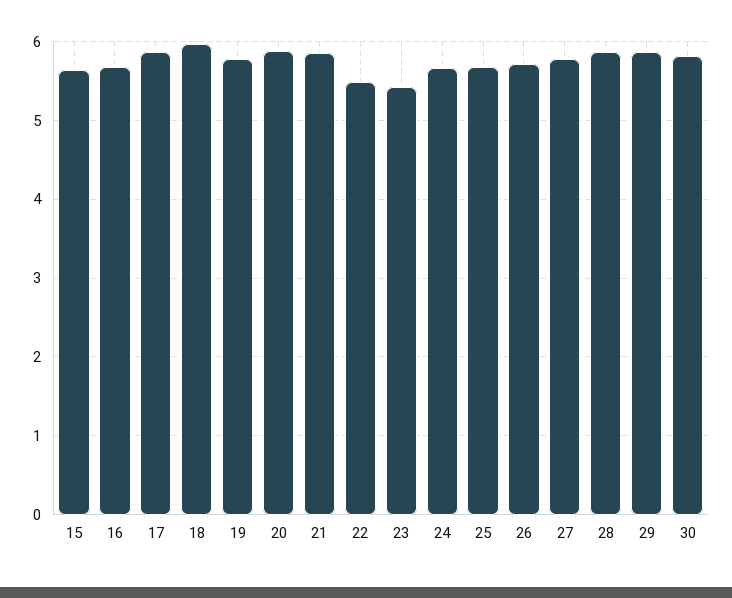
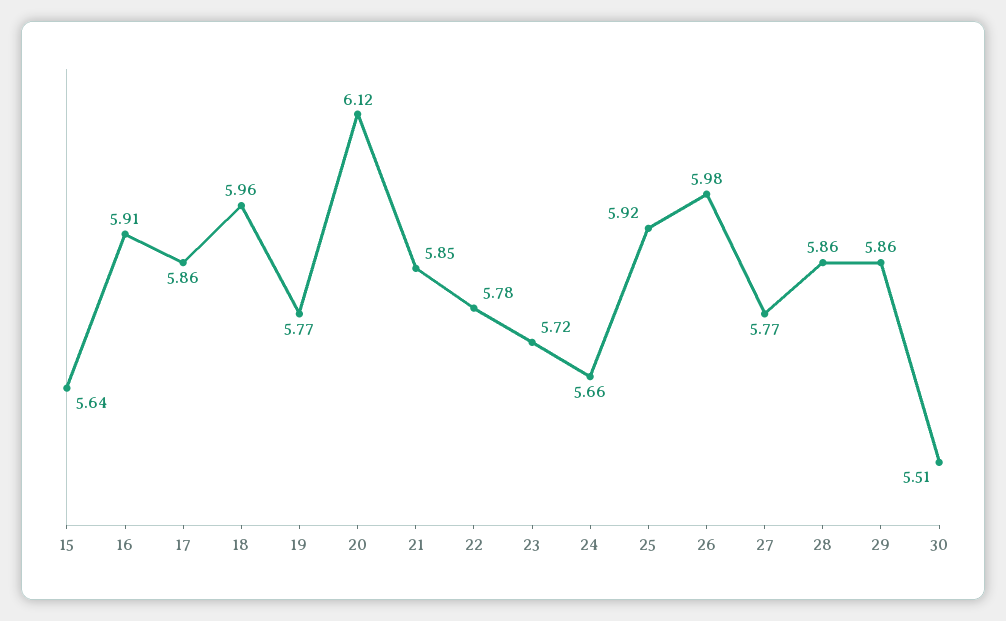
16: 5.7 -> 5.91
20: 5.9 -> 6.12
22: 5.5 -> 5.78
23: 5.4 -> 5.72
25: 5.7 -> 5.92
26: 5.7 -> 5.98
30: 5.8 -> 5.51

